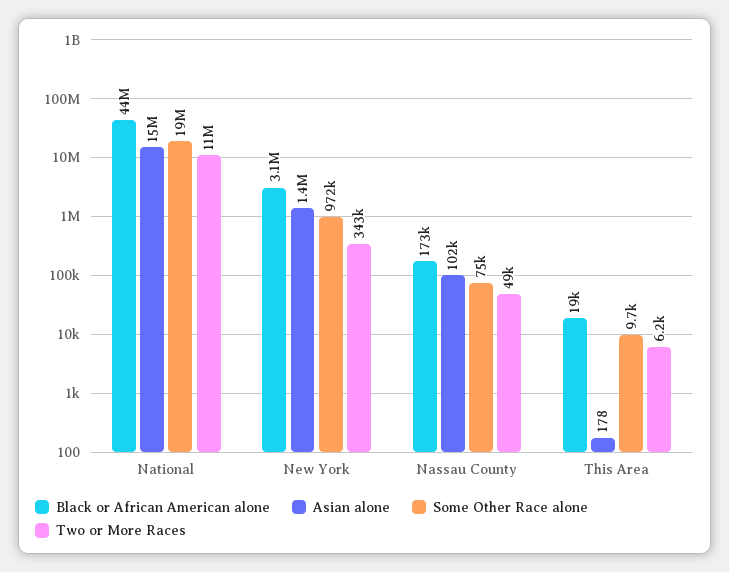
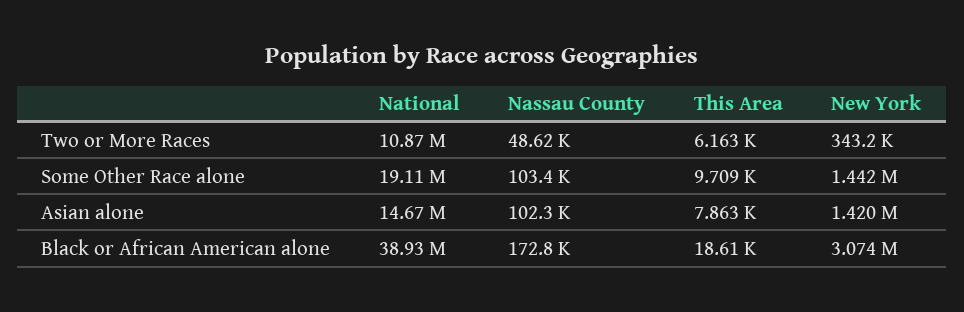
Black or African American alone, National: 44000000 -> 38930000
Some Other Race alone, New York: 972000 -> 1442000
Some Other Race alone, Nassau County: 75000 -> 103400
Asian alone, This Area: 178 -> 7863

